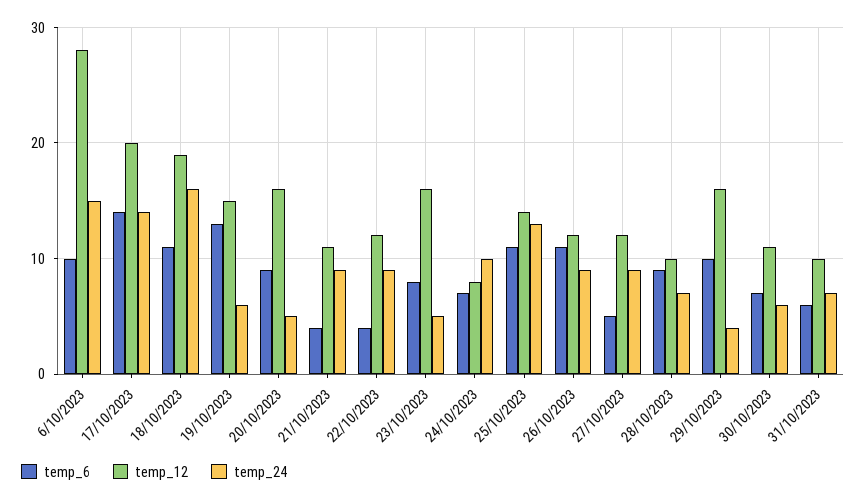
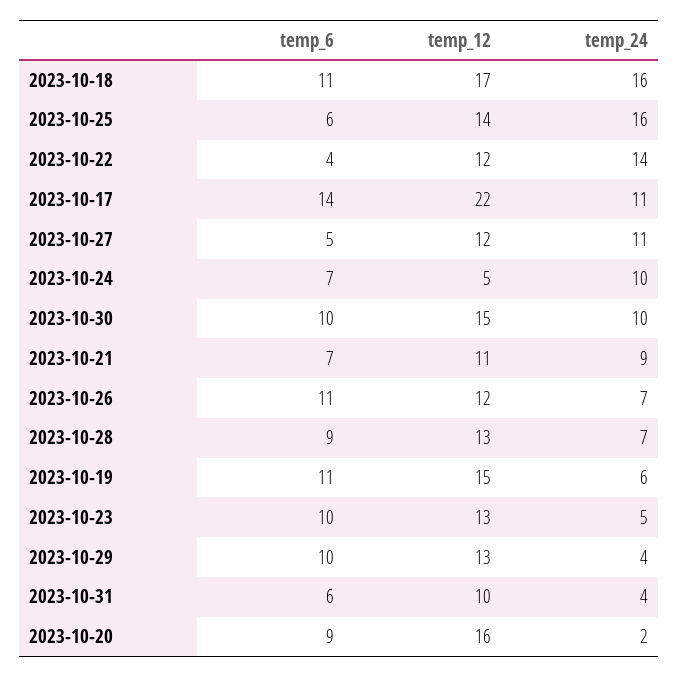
temp_6, 6/10/2023: 10 -> none
temp_12, 6/10/2023: 28 -> none
temp_24, 6/10/2023: 15 -> none
temp_12, 17/10/2023: 20 -> 22
temp_24, 17/10/2023: 14 -> 11
temp_12, 18/10/2023: 19 -> 17
temp_6, 19/10/2023: 13 -> 11
temp_24, 20/10/2023: 5 -> 2
temp_6, 21/10/2023: 4 -> 7
temp_24, 22/10/2023: 9 -> 14
temp_6, 23/10/2023: 8 -> 10
temp_12, 23/10/2023: 16 -> 13
temp_12, 24/10/2023: 8 -> 5
temp_6, 25/10/2023: 11 -> 6
temp_24, 25/10/2023: 13 -> 16
temp_24, 26/10/2023: 9 -> 7
temp_24, 27/10/2023: 9 -> 11
temp_12, 28/10/2023: 10 -> 13
temp_12, 29/10/2023: 16 -> 13
temp_6, 30/10/2023: 7 -> 10
temp_12, 30/10/2023: 11 -> 15
temp_24, 30/10/2023: 6 -> 10
temp_24, 31/10/2023: 7 -> 4

